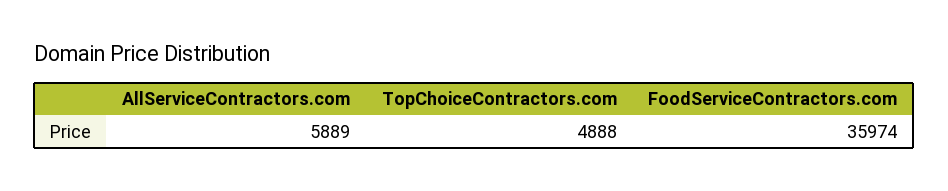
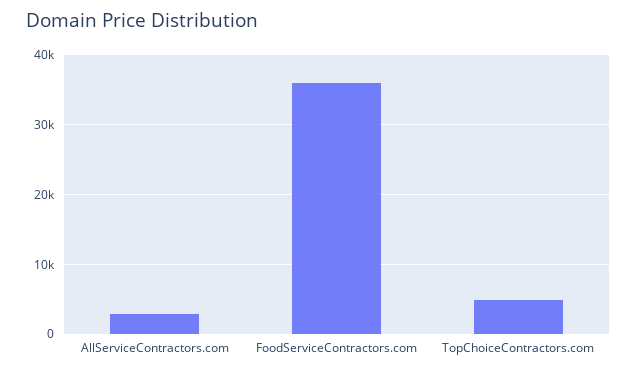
AllServiceContractors.com: 5889 -> 3000

